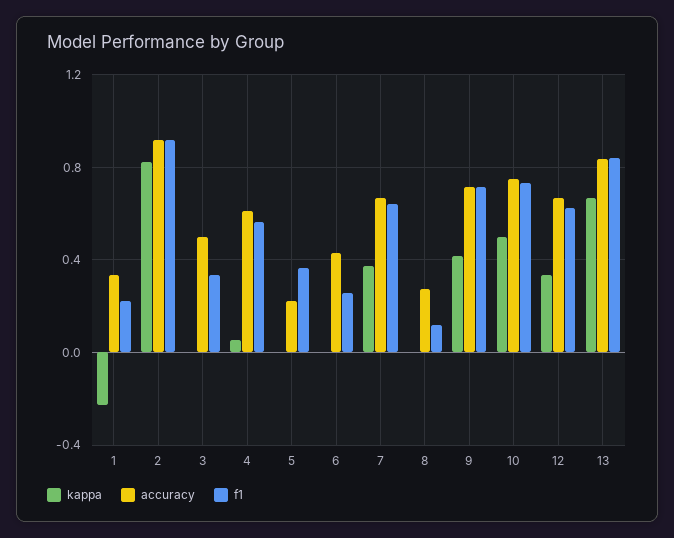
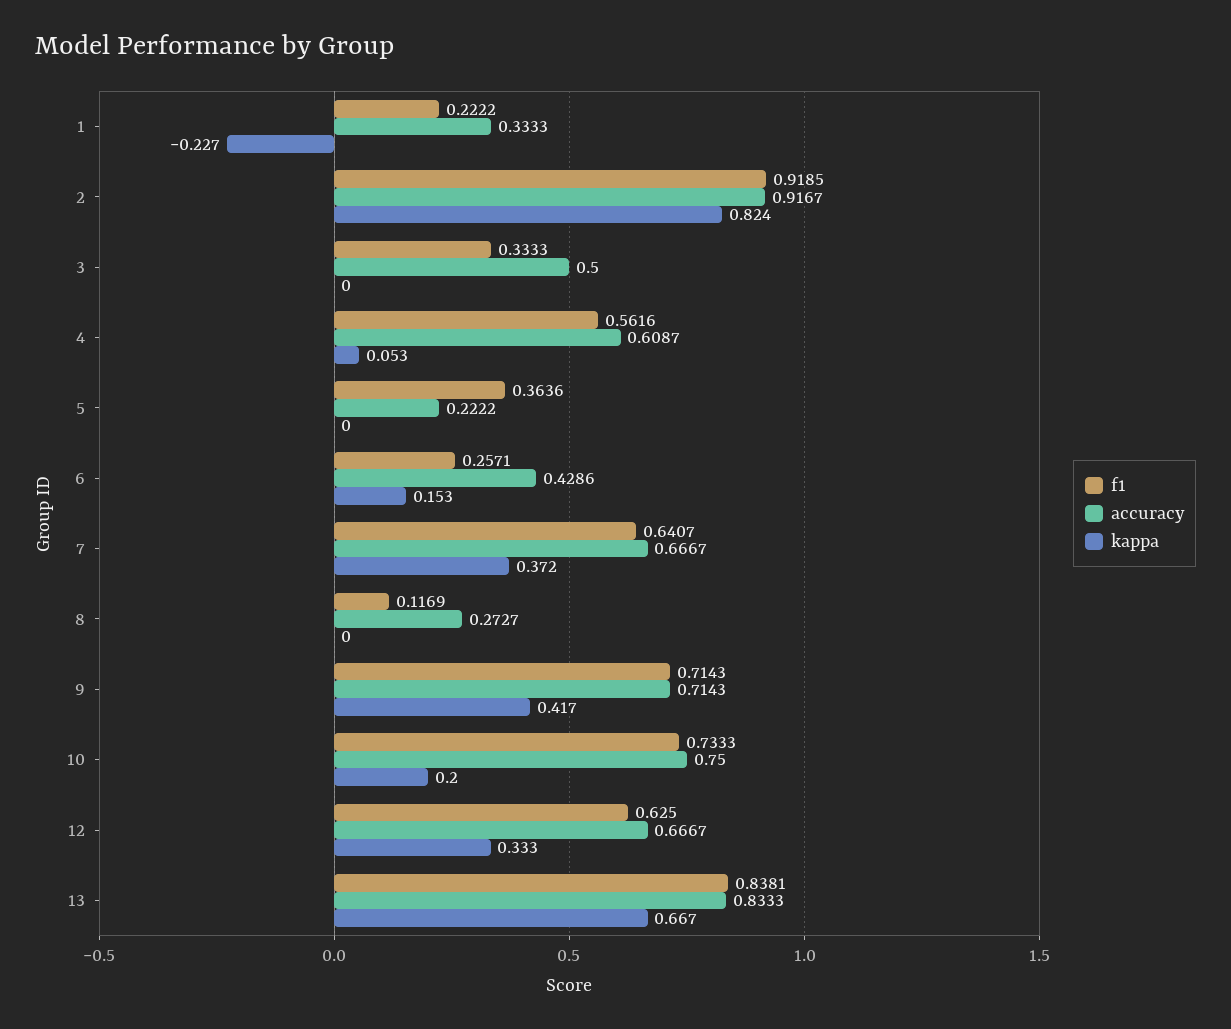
kappa, 6: 0 -> 0.153
kappa, 10: 0.5 -> 0.2

